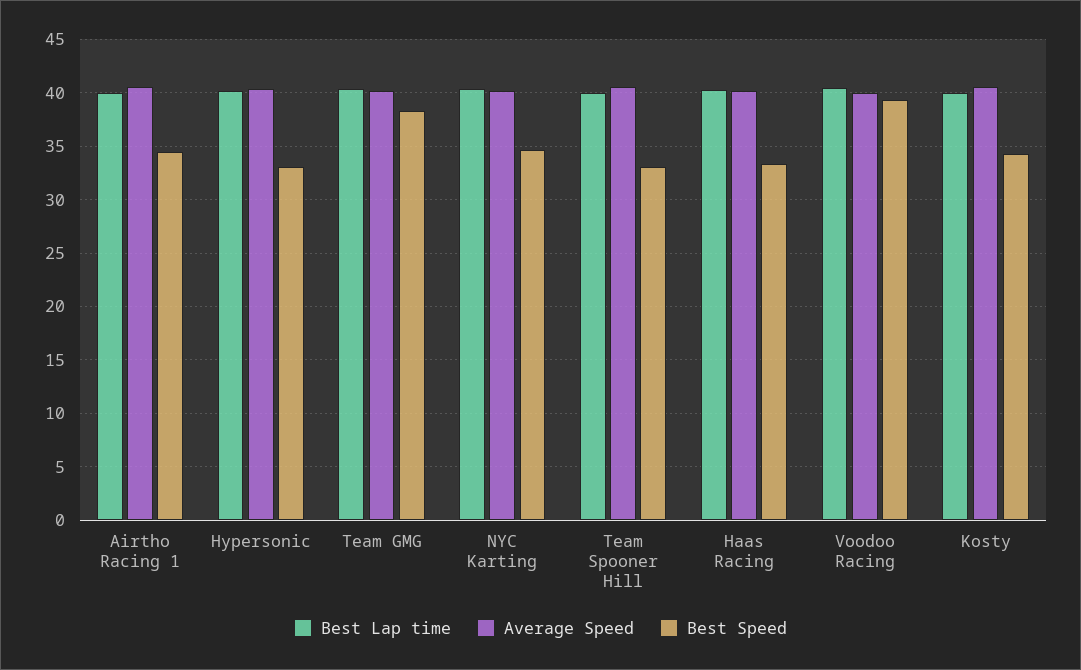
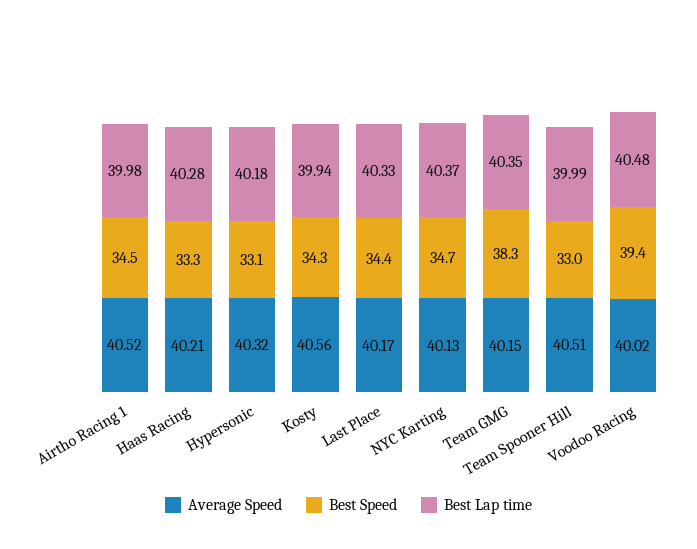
Average Speed, Last Place: none -> 40.17
Best Speed, Last Place: none -> 34.4
Best Lap time, Last Place: none -> 40.33

